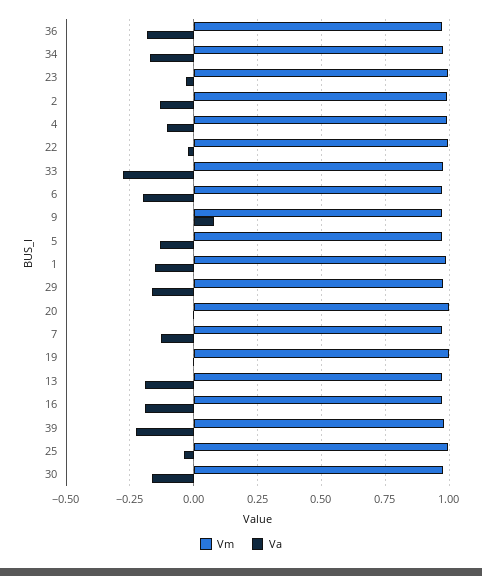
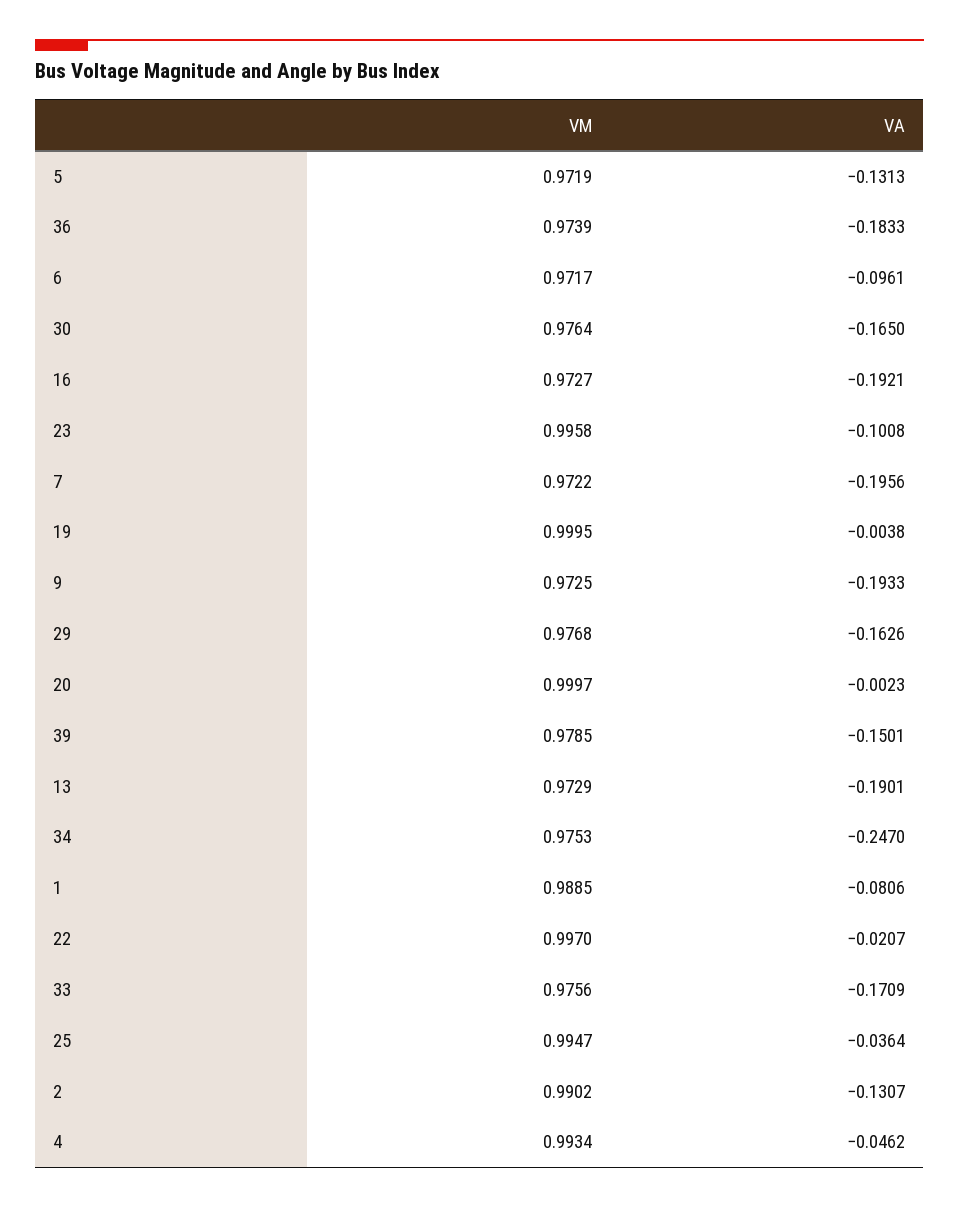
Va, 34: -0.175 -> -0.247
Va, 23: -0.025 -> -0.1008
Va, 4: -0.1 -> -0.0462
Va, 33: -0.275 -> -0.1709
Va, 6: -0.2 -> -0.0961
Va, 9: 0.075 -> -0.1933
Va, 1: -0.15 -> -0.0806
Va, 7: -0.125 -> -0.1956
Va, 39: -0.225 -> -0.1501

